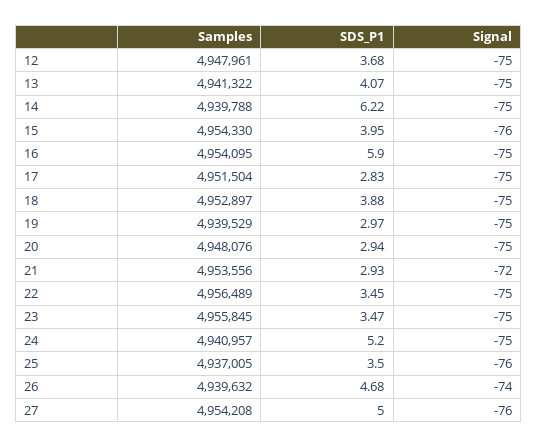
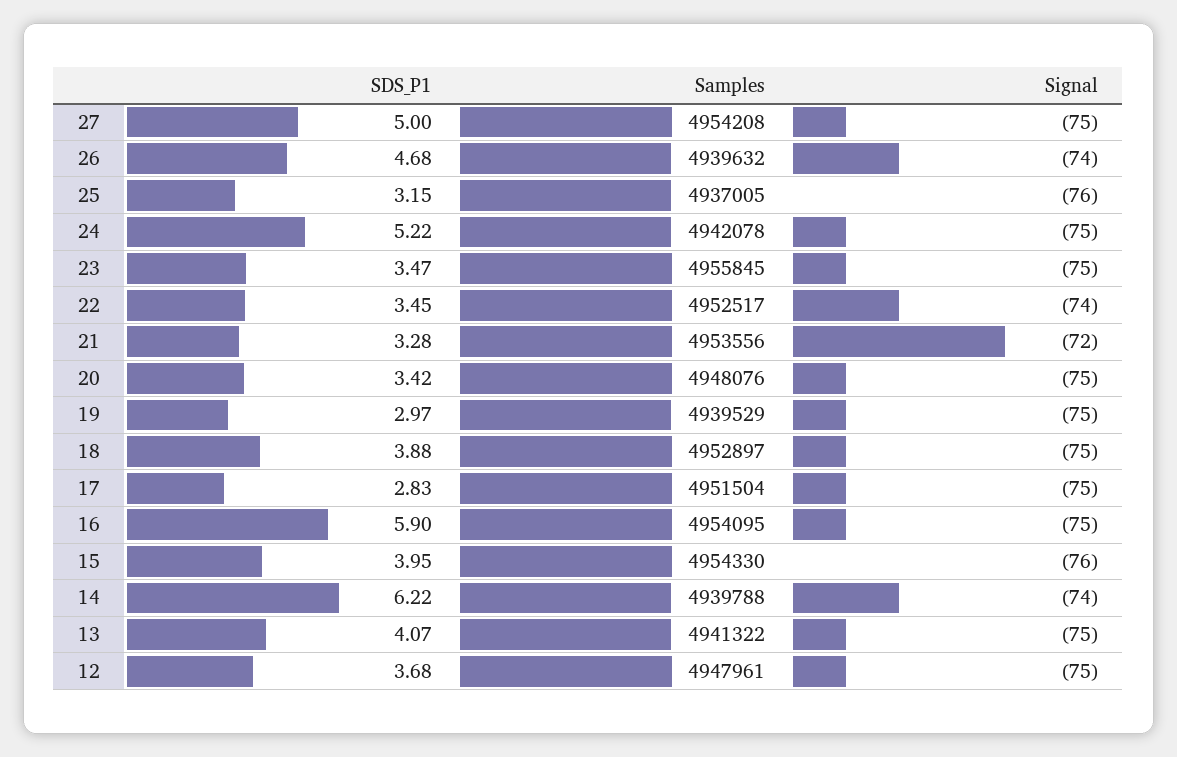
Signal, 14: -75 -> -74
SDS_P1, 20: 2.94 -> 3.42
SDS_P1, 21: 2.93 -> 3.28
Samples, 22: 4956489 -> 4952517
Signal, 22: -75 -> -74
Samples, 24: 4940957 -> 4942078
SDS_P1, 24: 5.2 -> 5.22
SDS_P1, 25: 3.5 -> 3.15
Signal, 27: -76 -> -75

